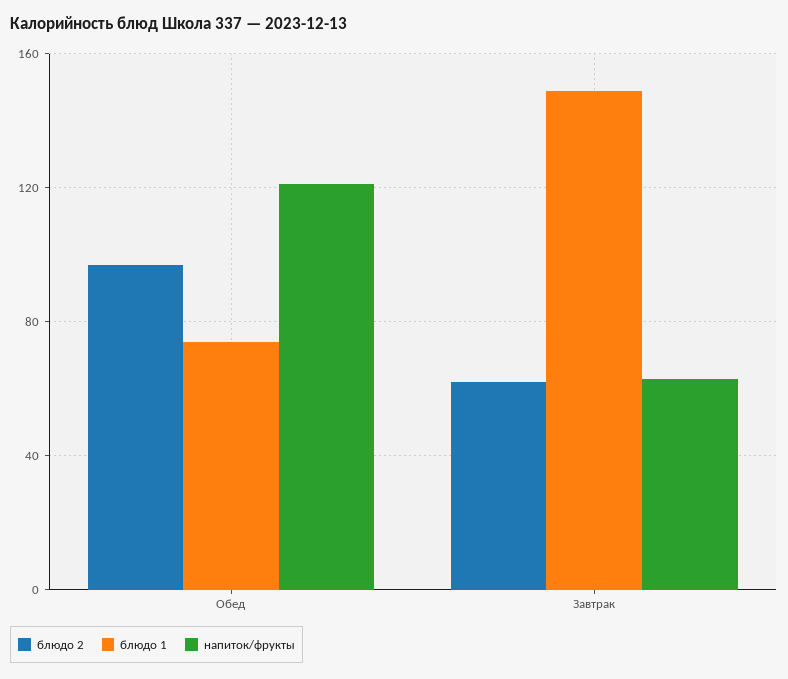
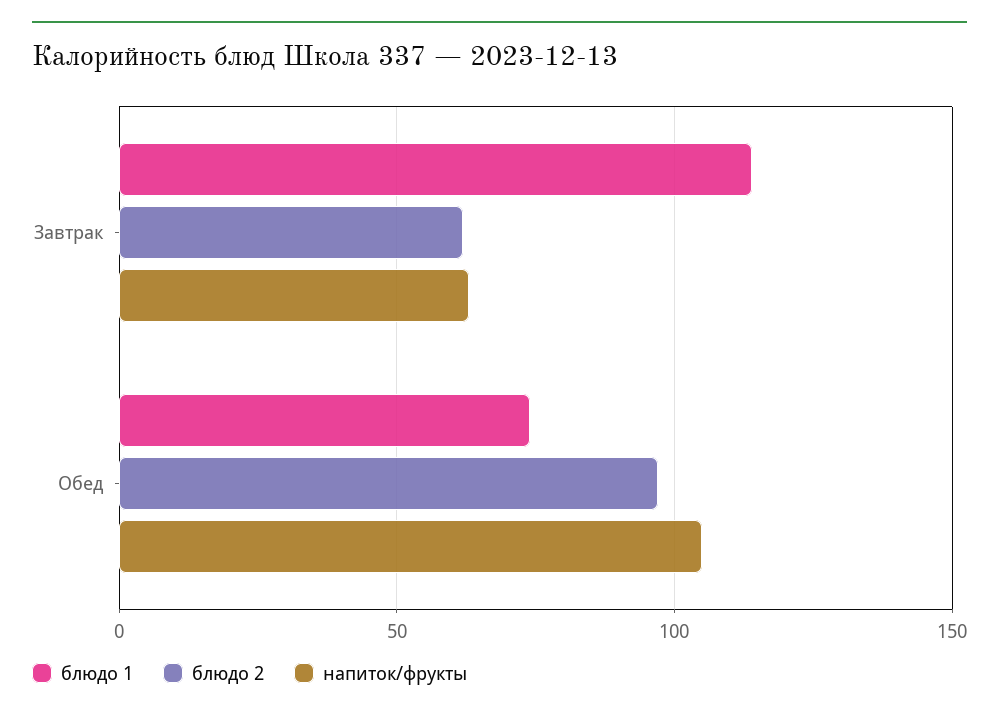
напиток/фрукты, Обед: 120 -> 105
блюдо 1, Завтрак: 150 -> 115

